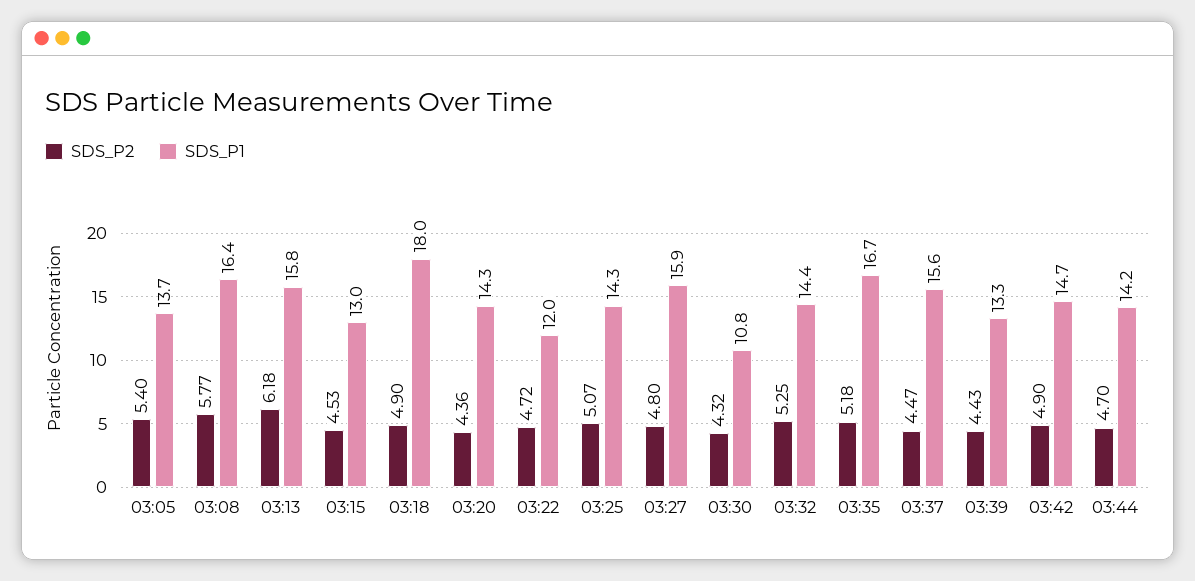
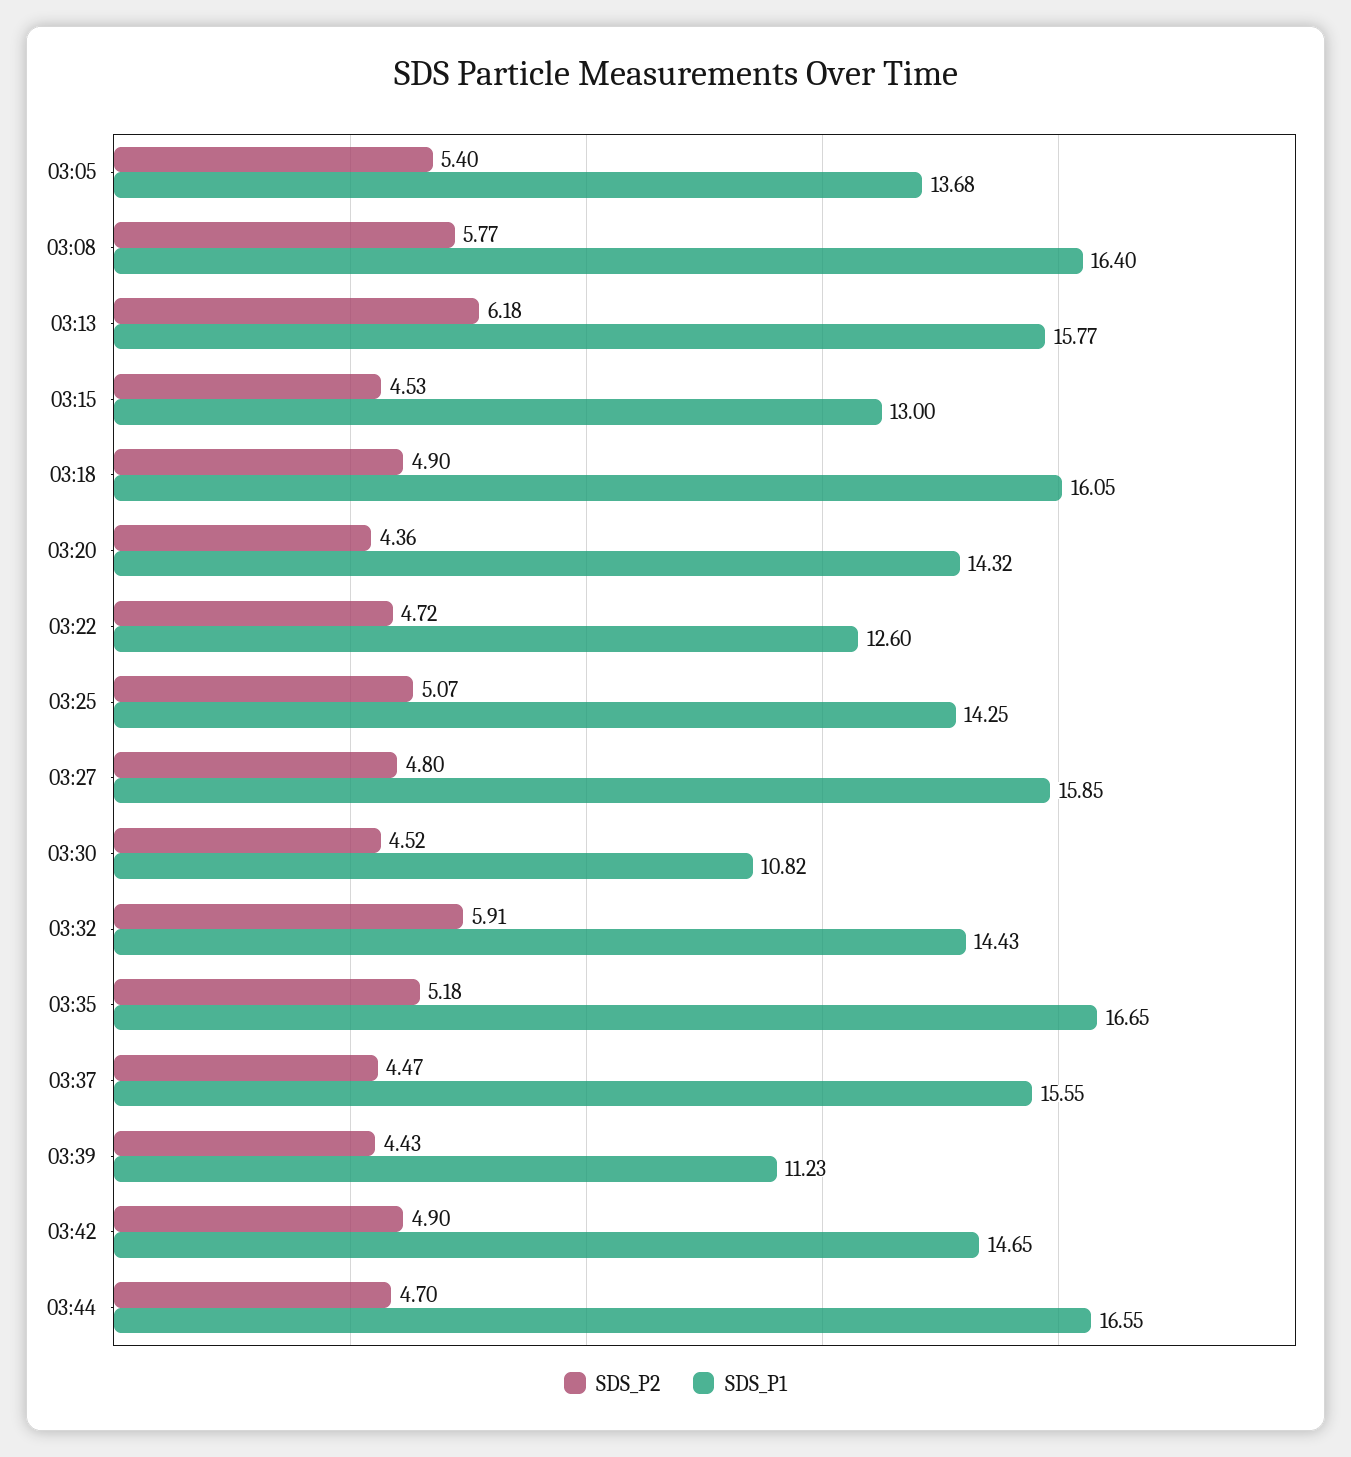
SDS_P1, 03:18: 18 -> 16.05
SDS_P1, 03:22: 12 -> 12.6
SDS_P2, 03:30: 4.32 -> 4.52
SDS_P2, 03:32: 5.25 -> 5.91
SDS_P1, 03:39: 13.3 -> 11.23
SDS_P1, 03:44: 14.2 -> 16.55

